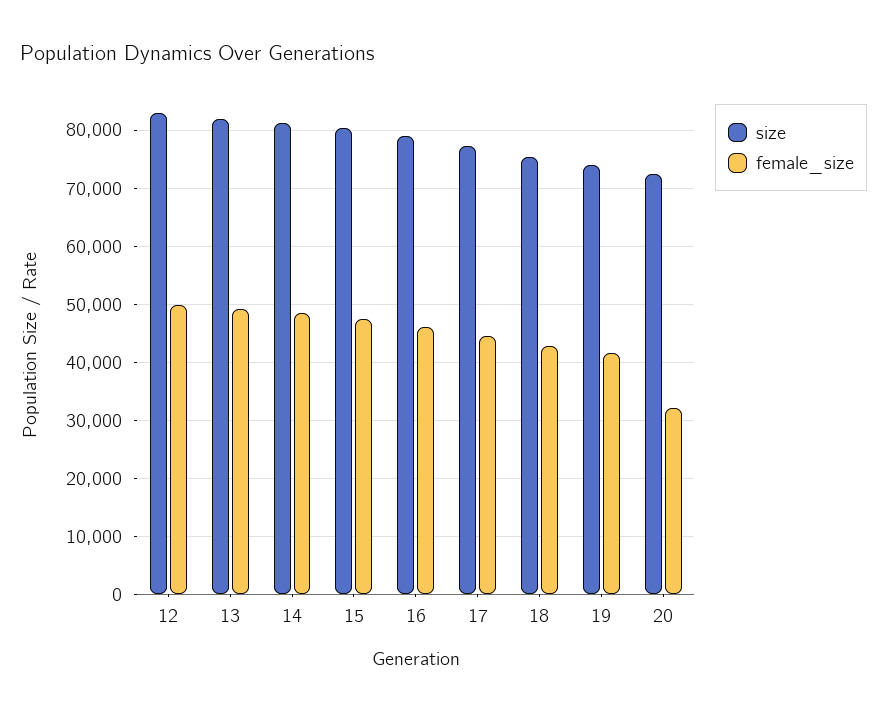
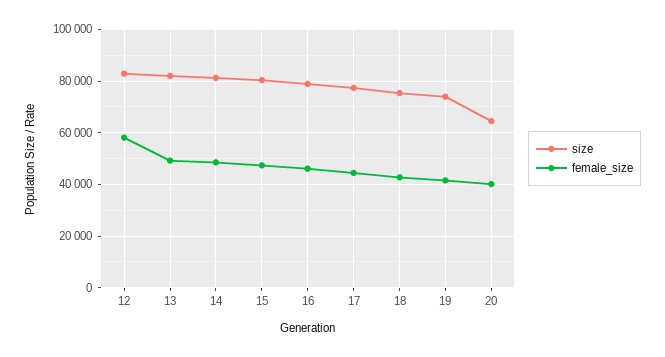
female_size, 12: 50000 -> 57500
size, 20: 72000 -> 65000
female_size, 20: 32000 -> 40000

